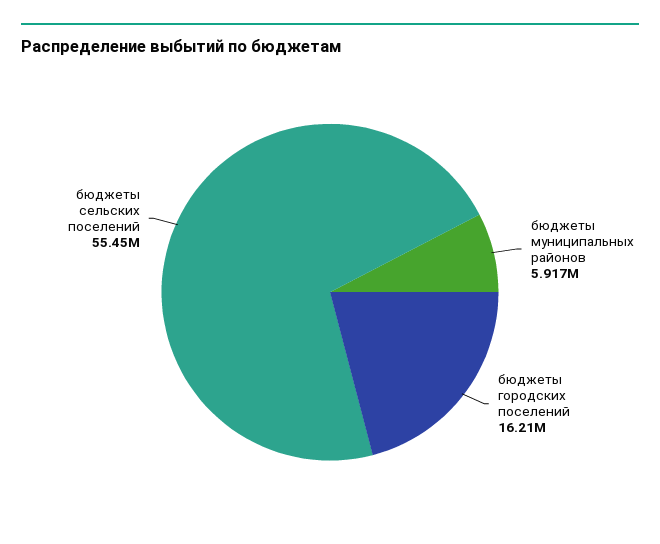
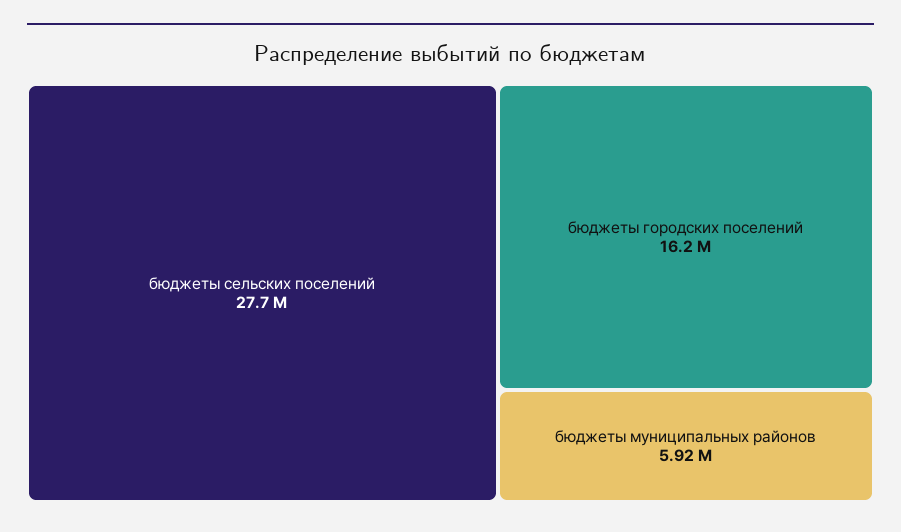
бюджеты сельских поселений: 55450000 -> 27700000

